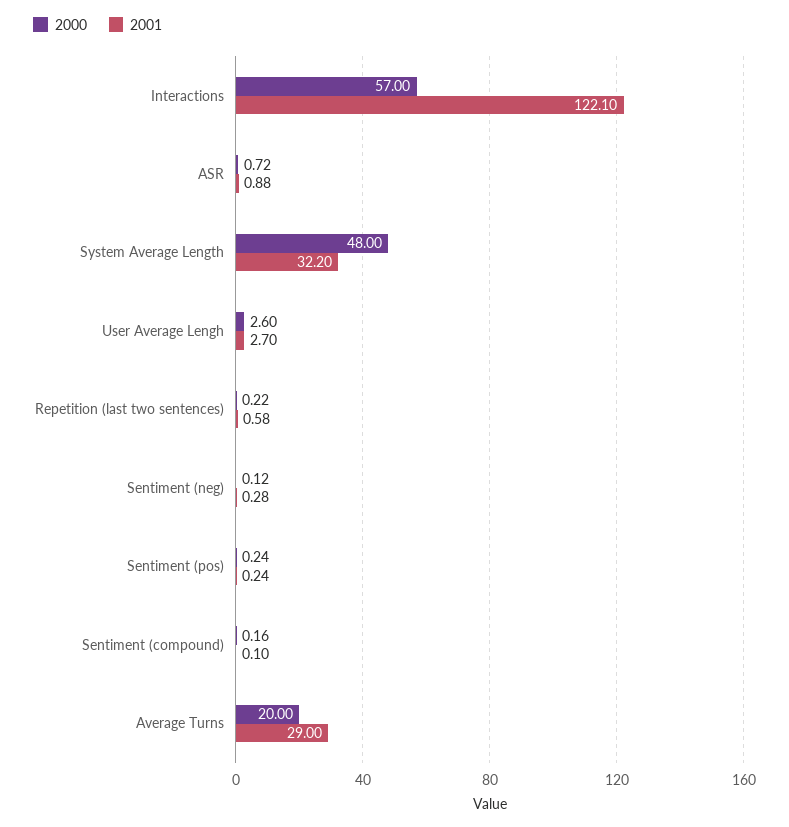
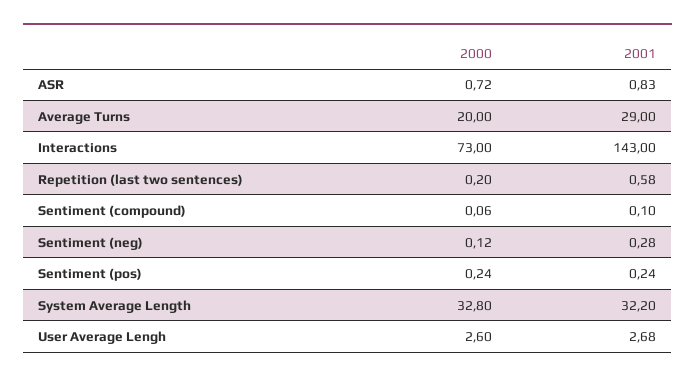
2000, Interactions: 57 -> 73
2001, Interactions: 122.1 -> 143
2001, ASR: 0.88 -> 0.83
2000, System Average Length: 48 -> 32.8
2001, User Average Lengh: 2.7 -> 2.68
2000, Repetition (last two sentences): 0.22 -> 0.2
2000, Sentiment (compound): 0.16 -> 0.06

